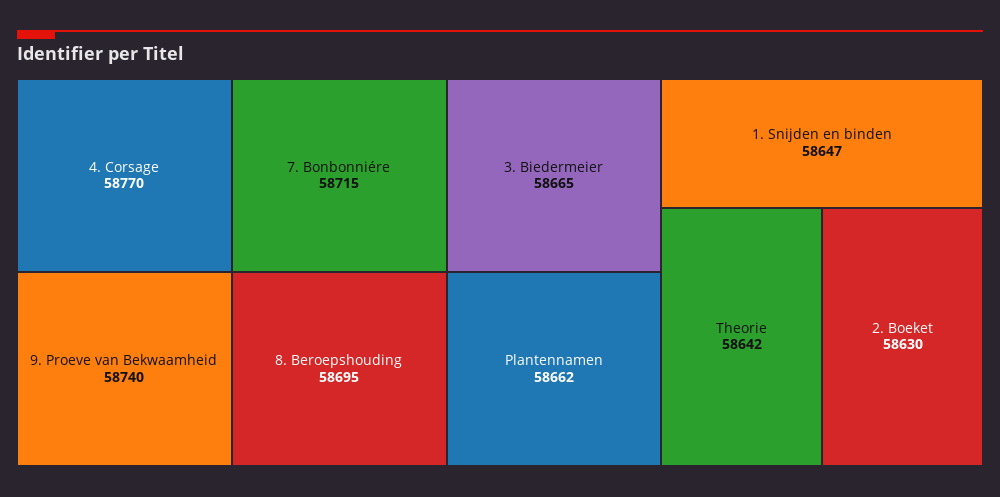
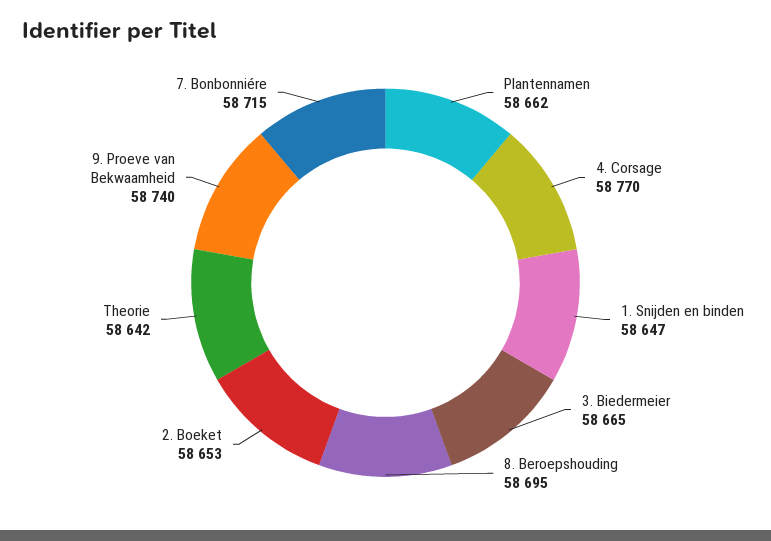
2. Boeket: 58630 -> 58653

